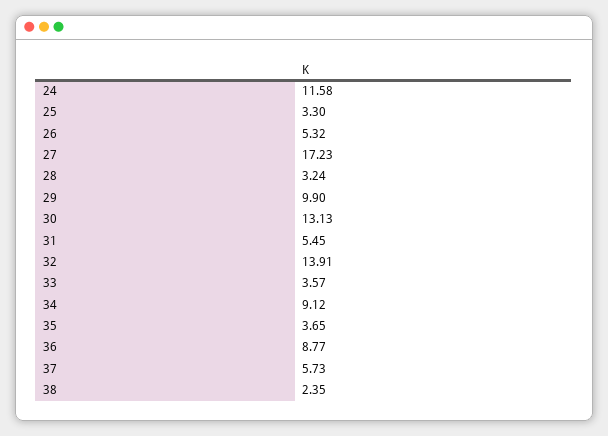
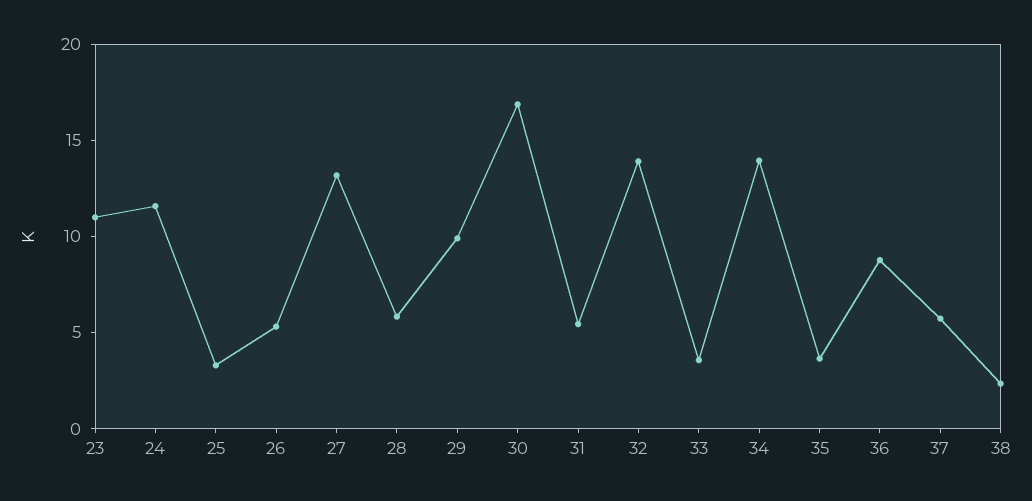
27: 17.23 -> 13
28: 3.24 -> 6
30: 13.13 -> 17
34: 9.12 -> 14
23: none -> 11

